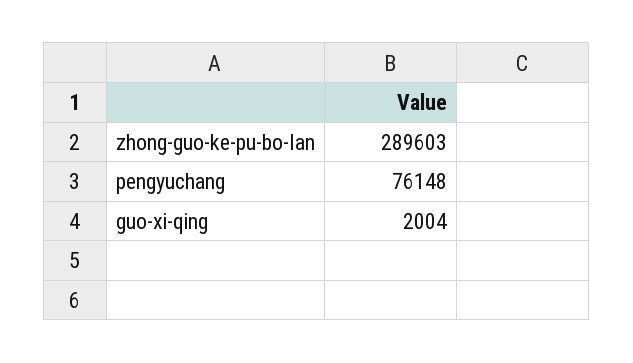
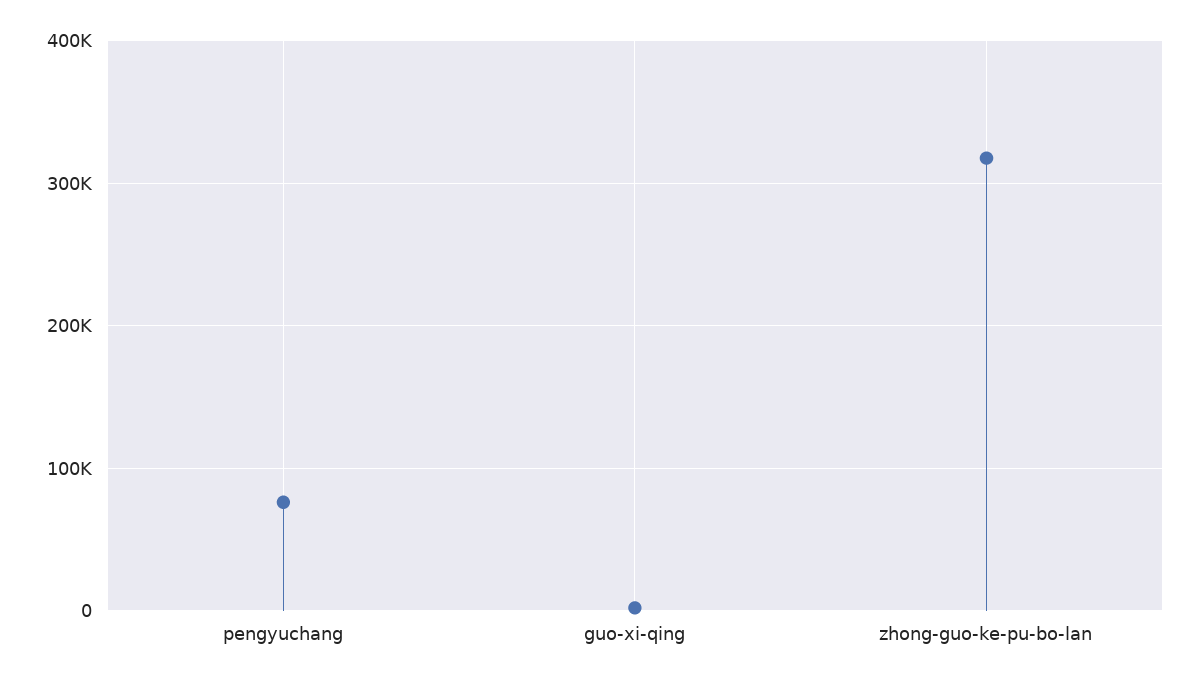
zhong-guo-ke-pu-bo-lan: 289603 -> 320000

